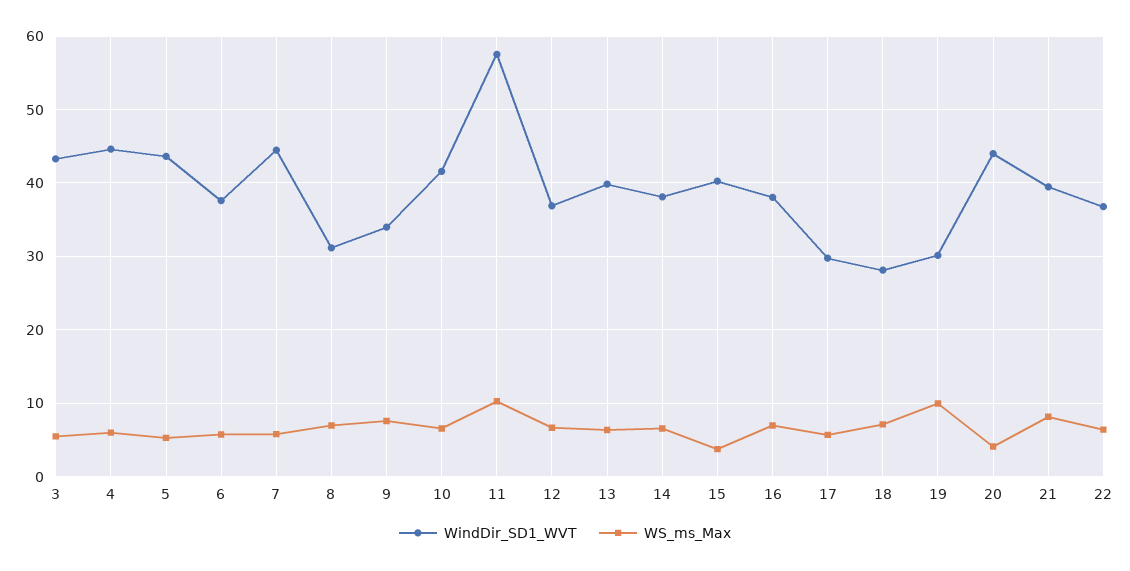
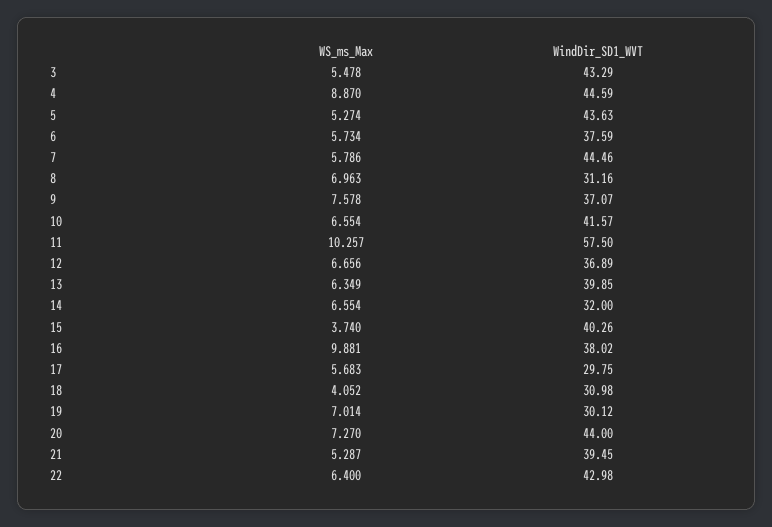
WS_ms_Max, 4: 6 -> 8.87
WindDir_SD1_WVT, 9: 34 -> 37.07
WindDir_SD1_WVT, 14: 38 -> 32
WS_ms_Max, 16: 7 -> 9.881
WindDir_SD1_WVT, 18: 28 -> 30.98
WS_ms_Max, 18: 7 -> 4.052
WS_ms_Max, 19: 10 -> 7.014
WS_ms_Max, 20: 4 -> 7.27
WS_ms_Max, 21: 8 -> 5.287
WindDir_SD1_WVT, 22: 37 -> 42.98

